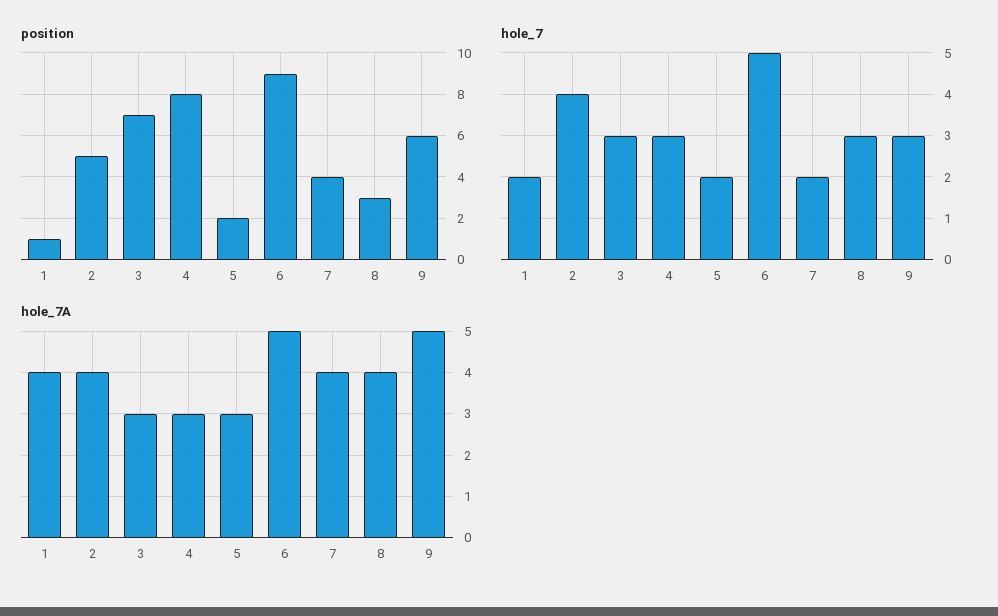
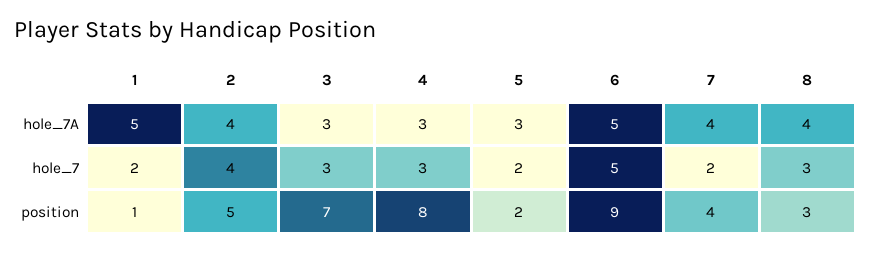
position, 9: 6 -> none
hole_7, 9: 3 -> none
hole_7A, 1: 4 -> 5
hole_7A, 9: 5 -> none

